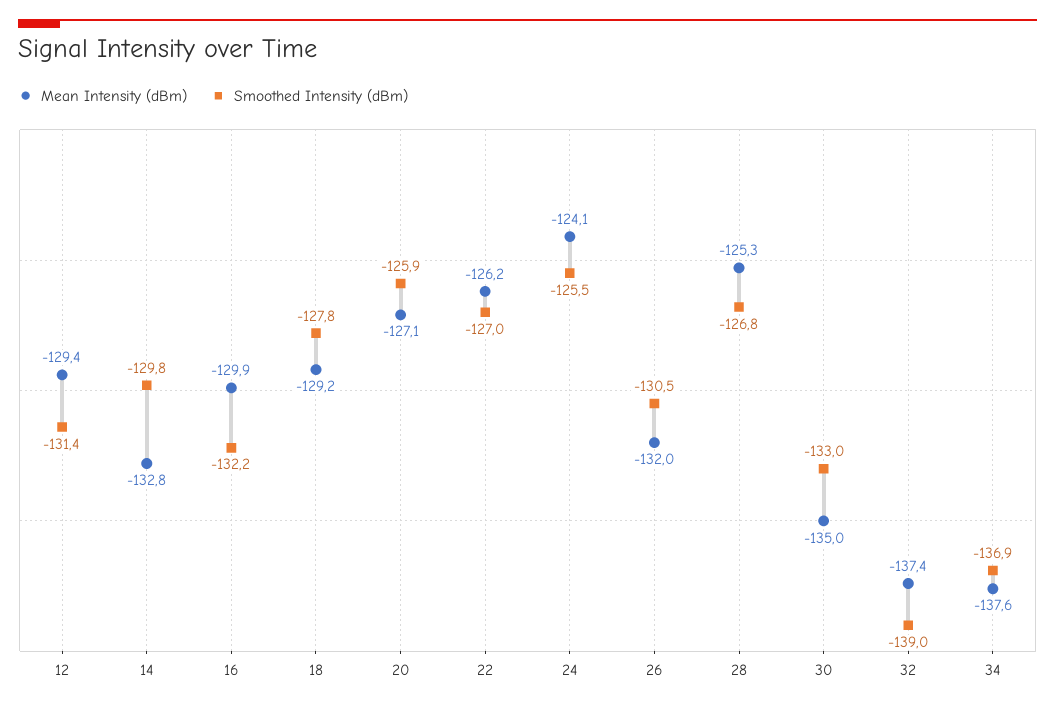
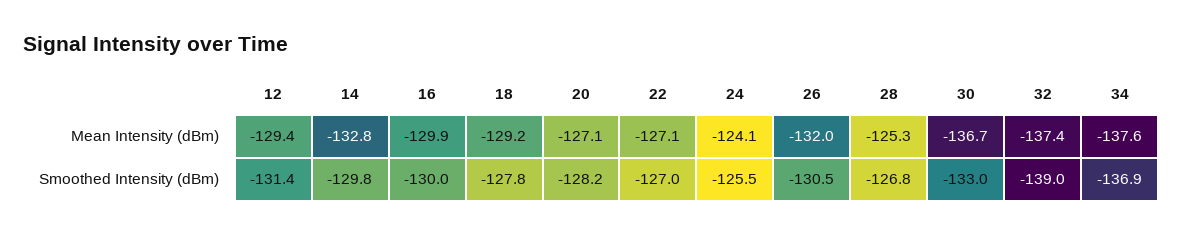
Smoothed Intensity (dBm), 16: -132.2 -> -130
Smoothed Intensity (dBm), 20: -125.9 -> -128.2
Mean Intensity (dBm), 22: -126.2 -> -127.1
Mean Intensity (dBm), 30: -135 -> -136.7

